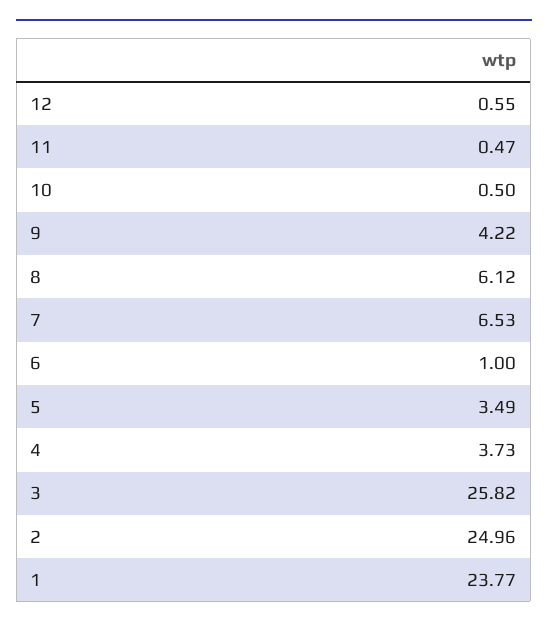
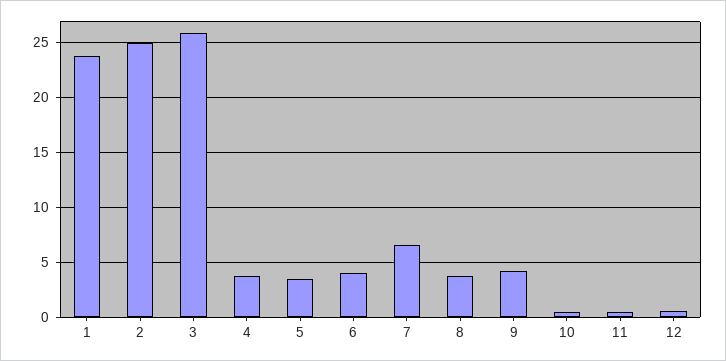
8: 6.12 -> 4
6: 1 -> 4

